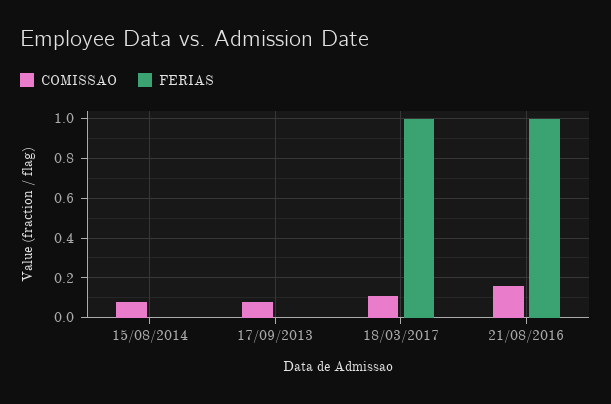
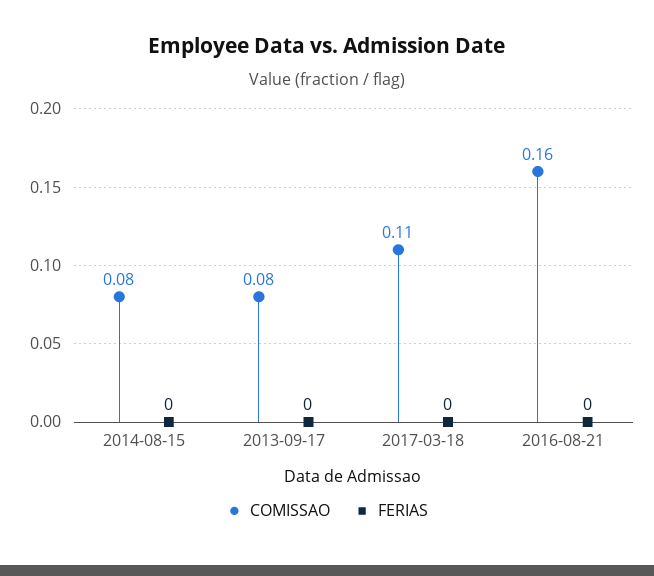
FERIAS, 18/03/2017: 1 -> 0
FERIAS, 21/08/2016: 1 -> 0

